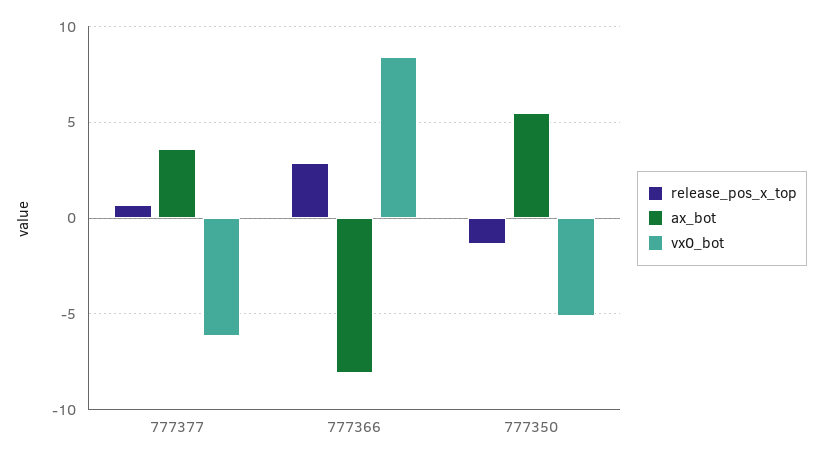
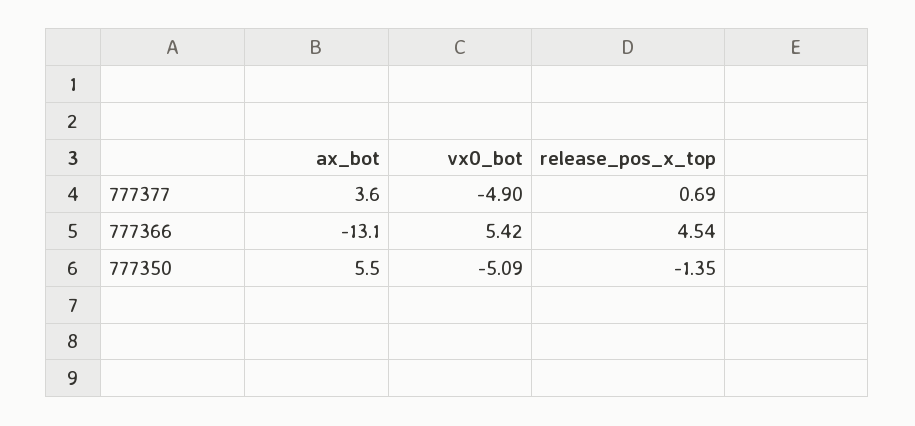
vx0_bot, 777377: -6 -> -4.9
release_pos_x_top, 777366: 3 -> 4.54
ax_bot, 777366: -8 -> -13.1
vx0_bot, 777366: 8.5 -> 5.42

